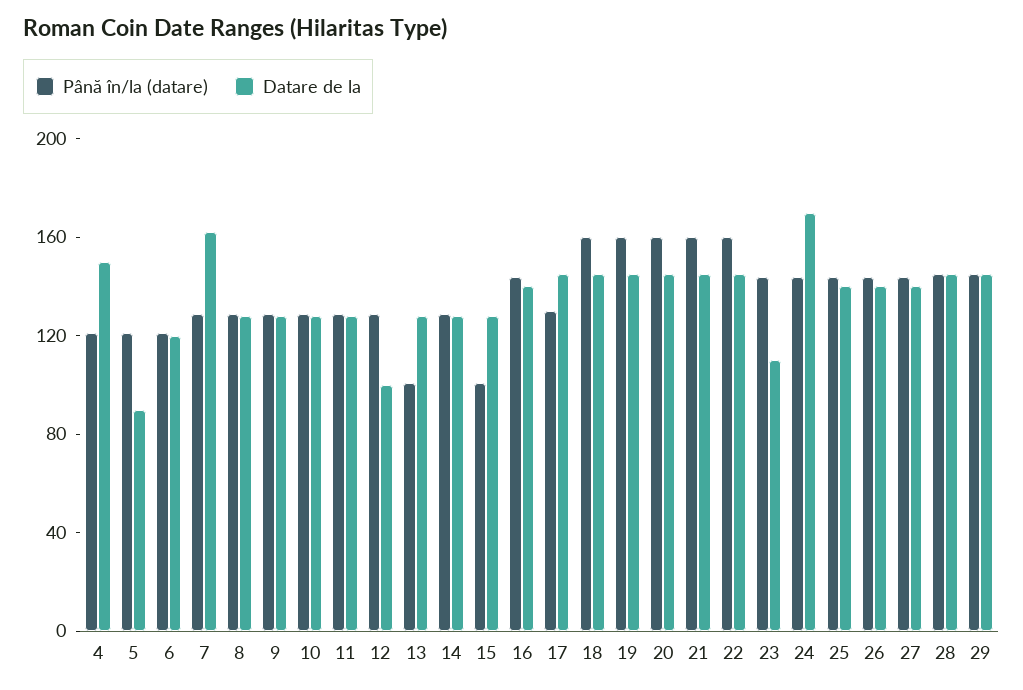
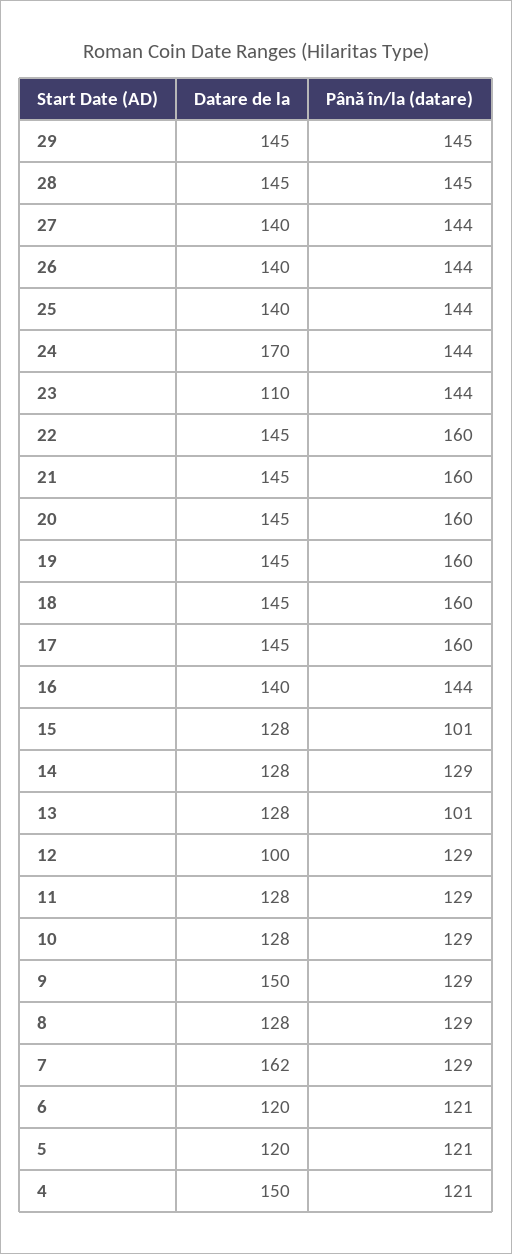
Datare de la, 5: 90 -> 120
Datare de la, 9: 130 -> 150
Până în/la (datare), 17: 130 -> 160

